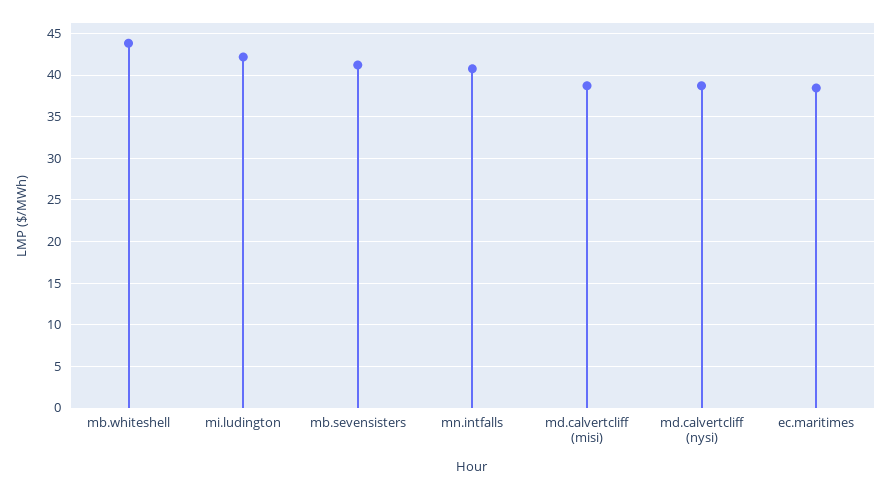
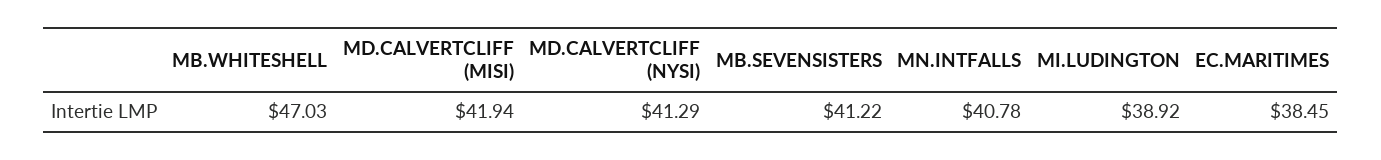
mb.whiteshell: 44 -> 47.03
mi.ludington: 42 -> 38.92
md.calvertcliff (misi): 39 -> 41.94
md.calvertcliff (nysi): 39 -> 41.29

